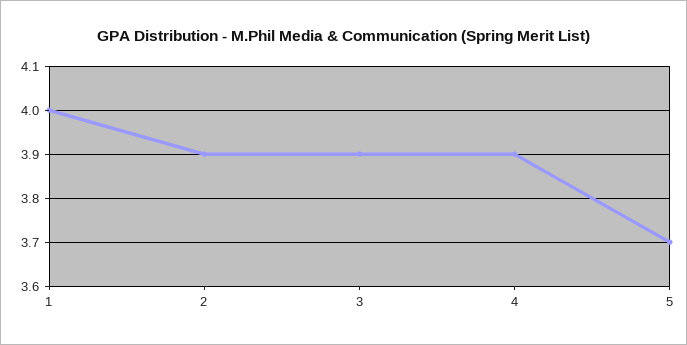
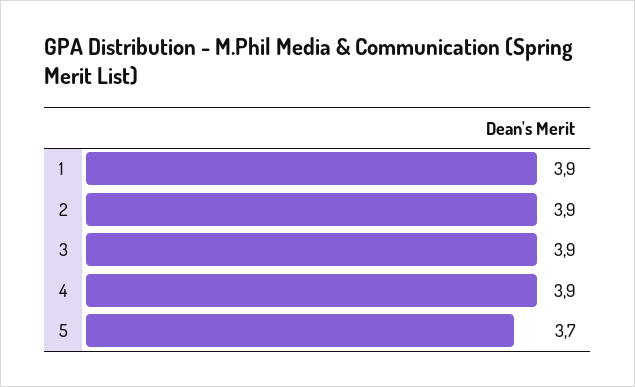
1: 4 -> 3.9

